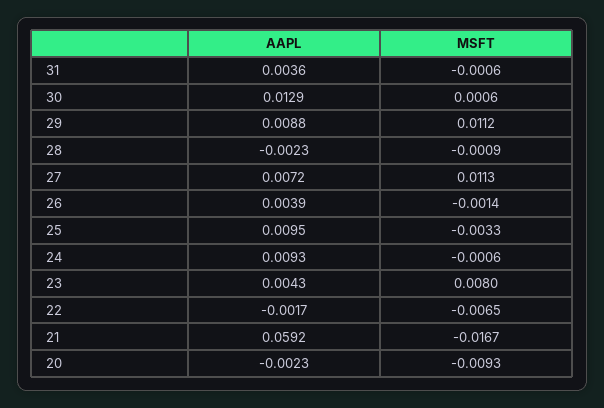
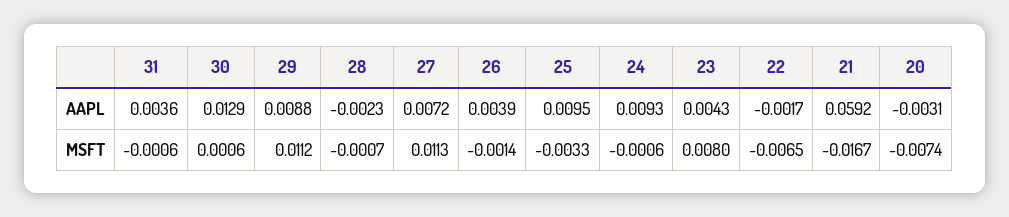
MSFT, 28: -0.0009 -> -0.0007
AAPL, 20: -0.0023 -> -0.0031
MSFT, 20: -0.0093 -> -0.0074

